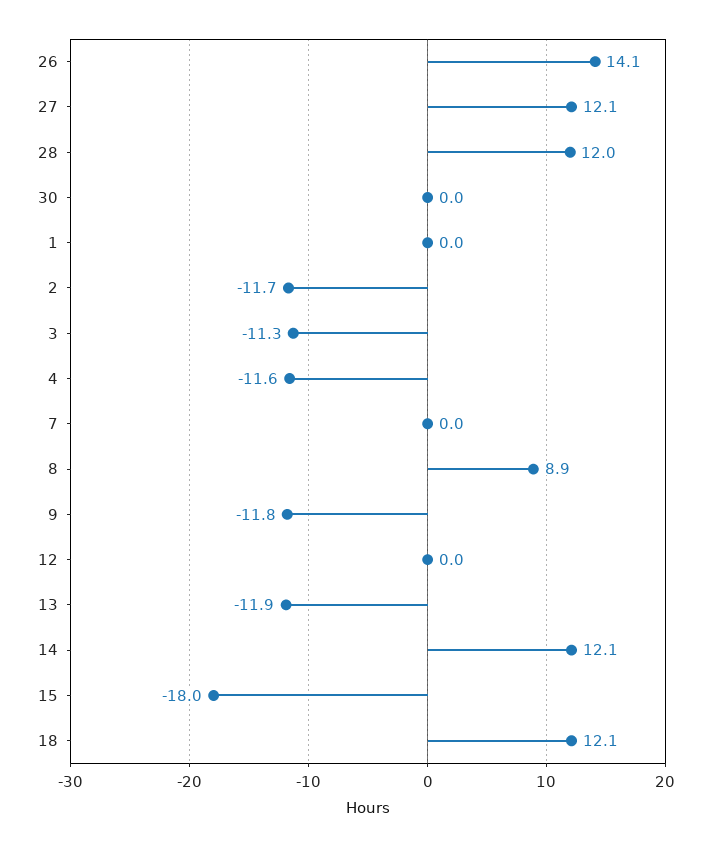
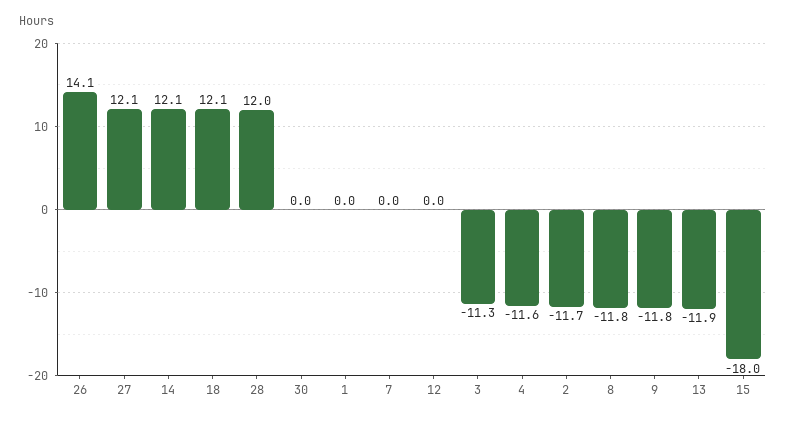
8: 8.9 -> -11.8

